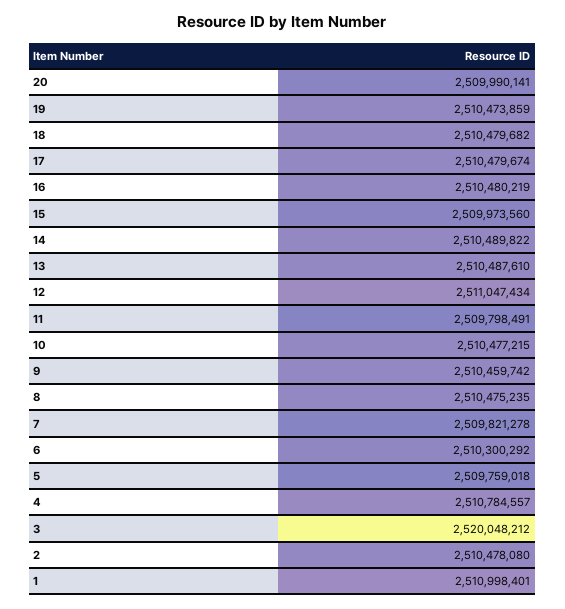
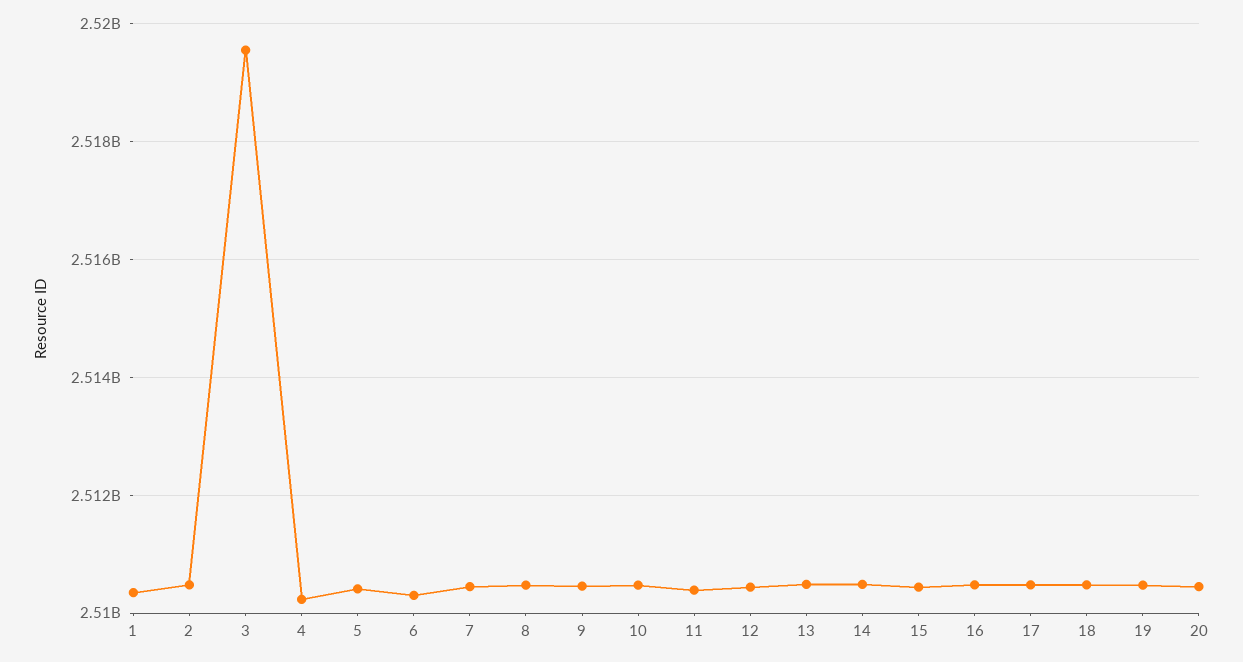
20: 2509990141 -> 2510400000
15: 2509973560 -> 2510400000
12: 2511047434 -> 2510400000
11: 2509798491 -> 2510400000
7: 2509821278 -> 2510400000
5: 2509759018 -> 2510400000
4: 2510784557 -> 2510200000
3: 2520048212 -> 2519600000
1: 2510998401 -> 2510400000

